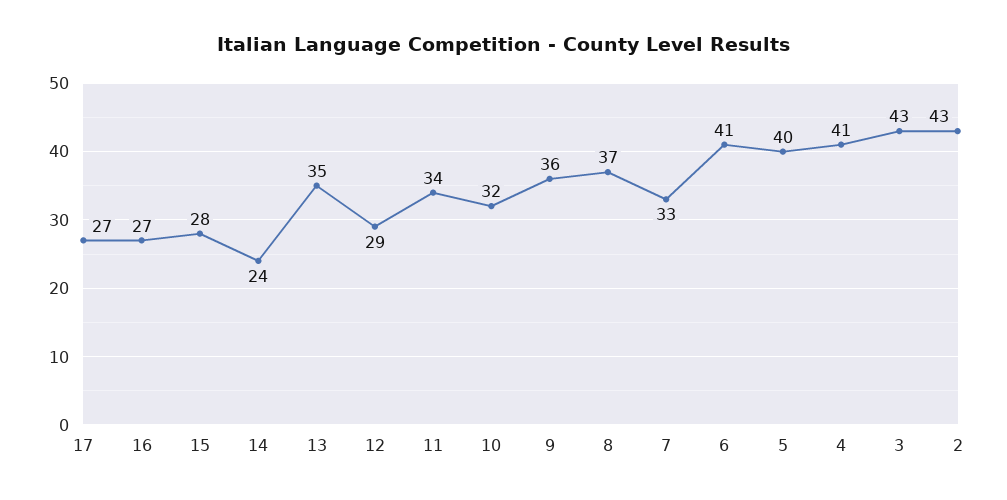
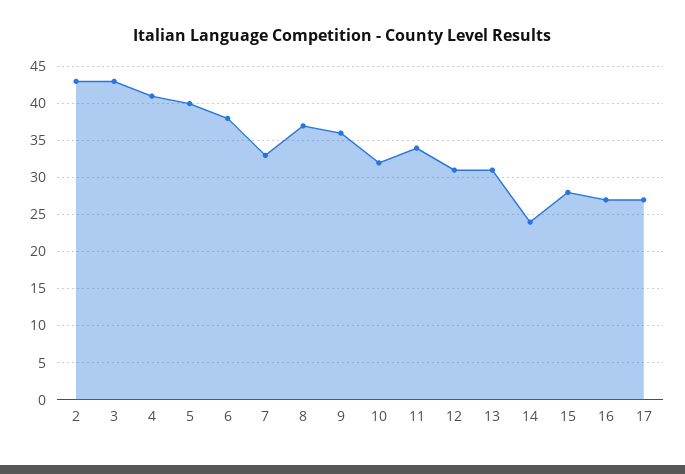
13: 35 -> 31
12: 29 -> 31
6: 41 -> 38

